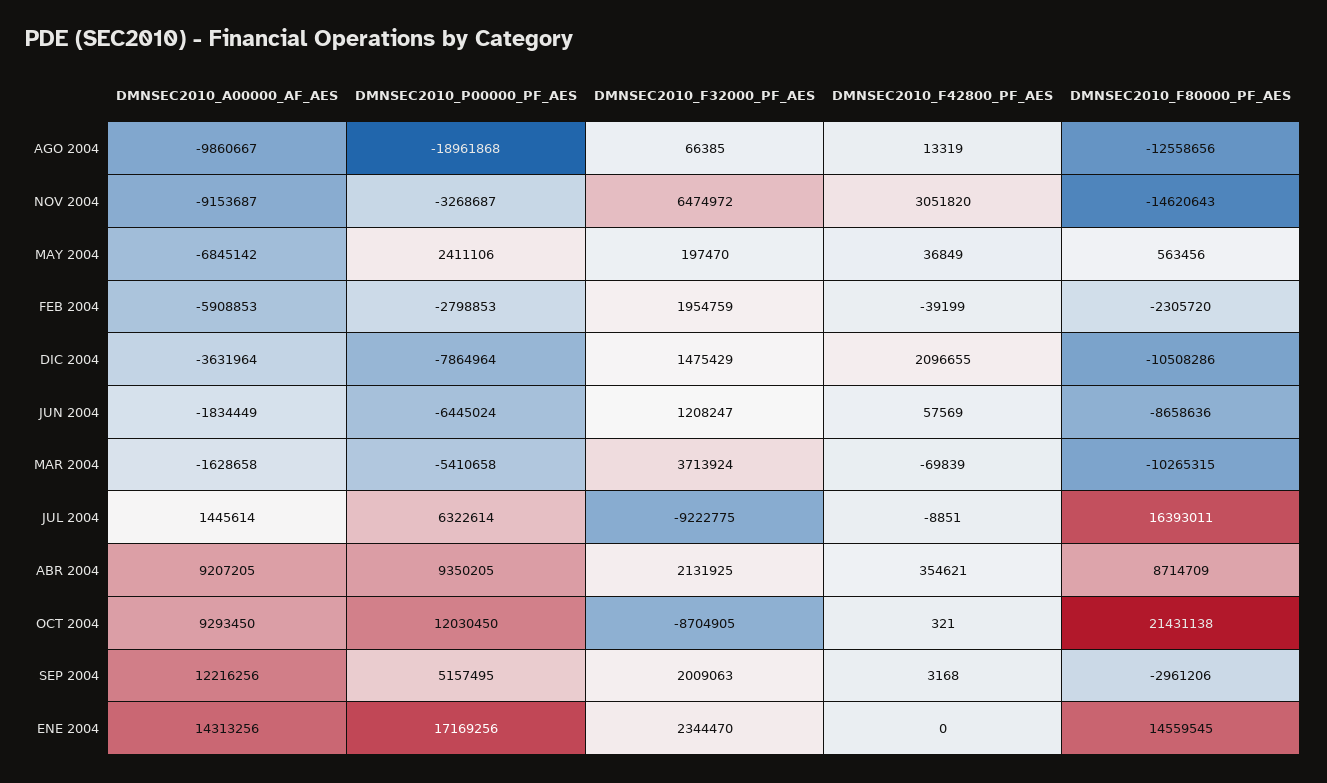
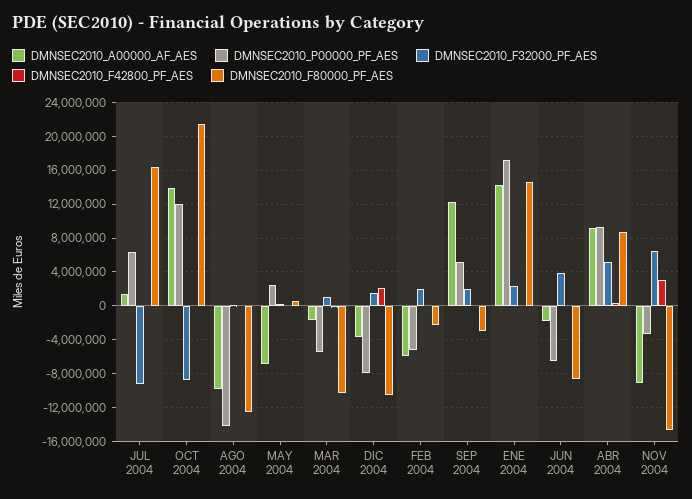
DMNSEC2010_P00000_PF_AES, AGO 2004: -18961868 -> -14000000
DMNSEC2010_P00000_PF_AES, FEB 2004: -2798853 -> -5000000
DMNSEC2010_F32000_PF_AES, JUN 2004: 1208247 -> 4000000
DMNSEC2010_F32000_PF_AES, MAR 2004: 3713924 -> 1000000
DMNSEC2010_F32000_PF_AES, ABR 2004: 2131925 -> 5000000
DMNSEC2010_A00000_AF_AES, OCT 2004: 9293450 -> 14000000

